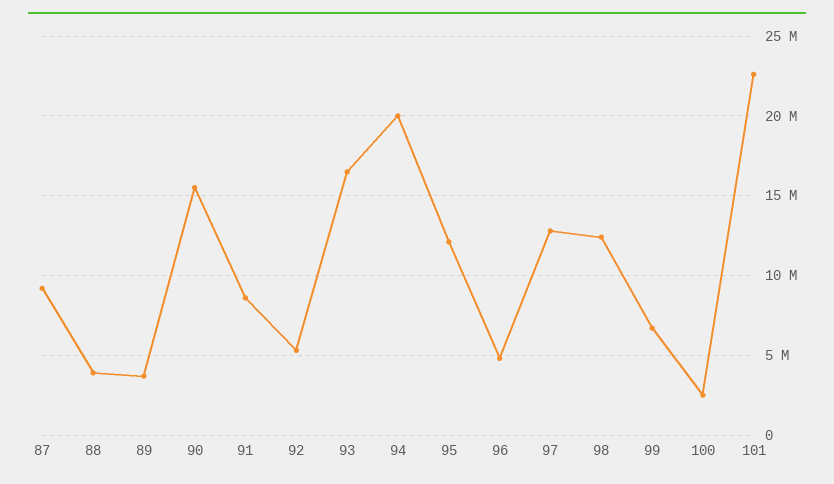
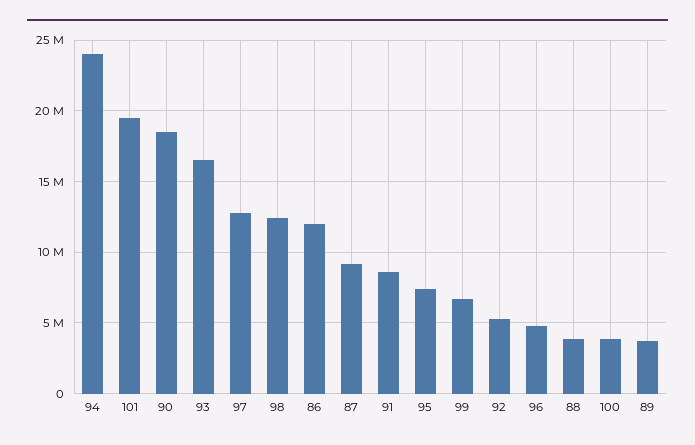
90: 15500000 -> 18500000
94: 20000000 -> 24000000
95: 12000000 -> 7500000
100: 2500000 -> 4000000
101: 22500000 -> 19500000
86: none -> 12000000

